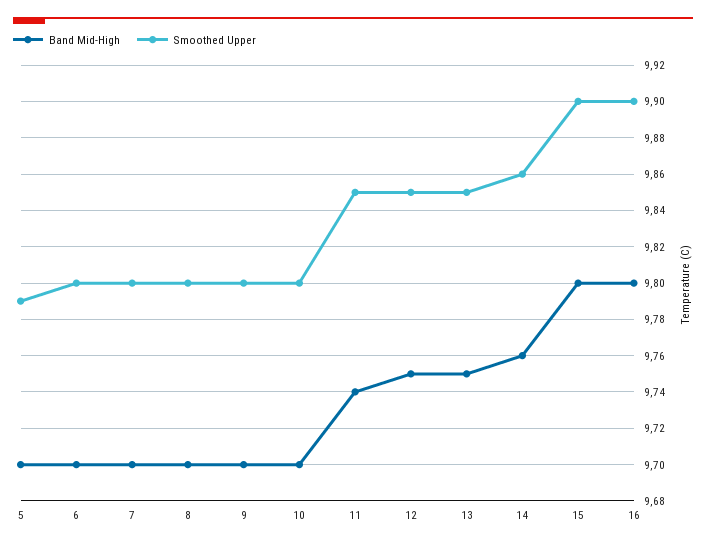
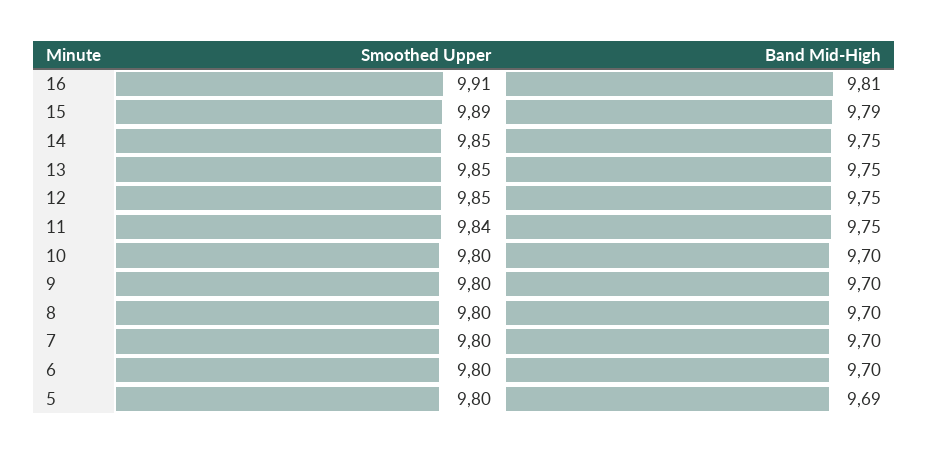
Band Mid-High, 5: 9.7 -> 9.69
Smoothed Upper, 5: 9.79 -> 9.8
Band Mid-High, 11: 9.74 -> 9.75
Smoothed Upper, 11: 9.85 -> 9.84
Band Mid-High, 14: 9.76 -> 9.75
Smoothed Upper, 14: 9.86 -> 9.85
Band Mid-High, 15: 9.8 -> 9.79
Smoothed Upper, 15: 9.9 -> 9.89
Band Mid-High, 16: 9.8 -> 9.81
Smoothed Upper, 16: 9.9 -> 9.91

